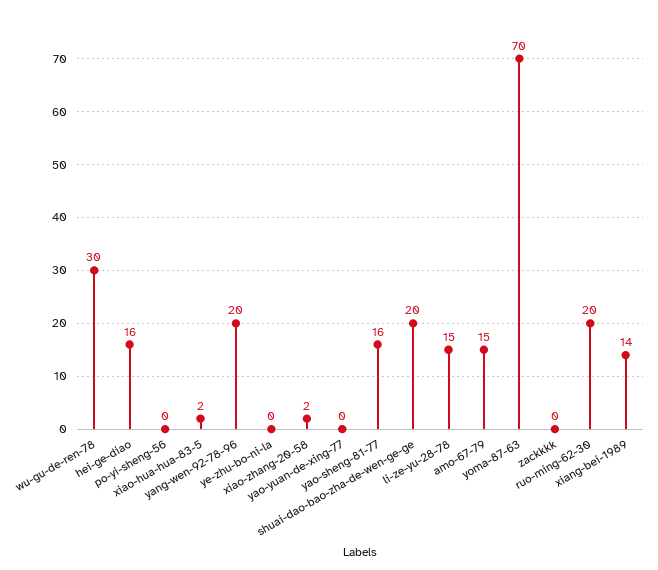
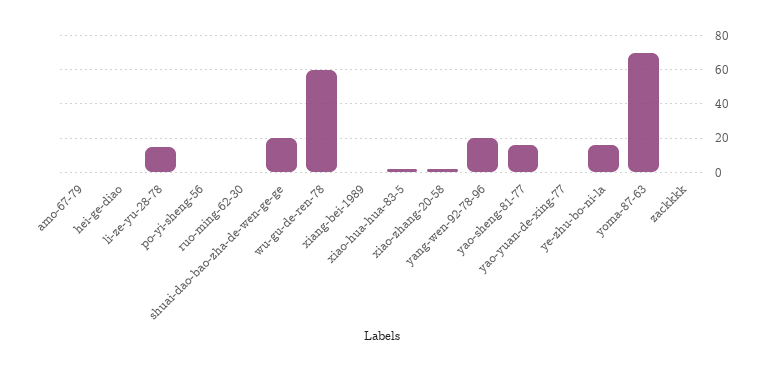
wu-gu-de-ren-78: 30 -> 60
hei-ge-diao: 16 -> 0
ye-zhu-bo-ni-la: 0 -> 15
amo-67-79: 15 -> 0
ruo-ming-62-30: 20 -> 0
xiang-bei-1989: 14 -> 0

